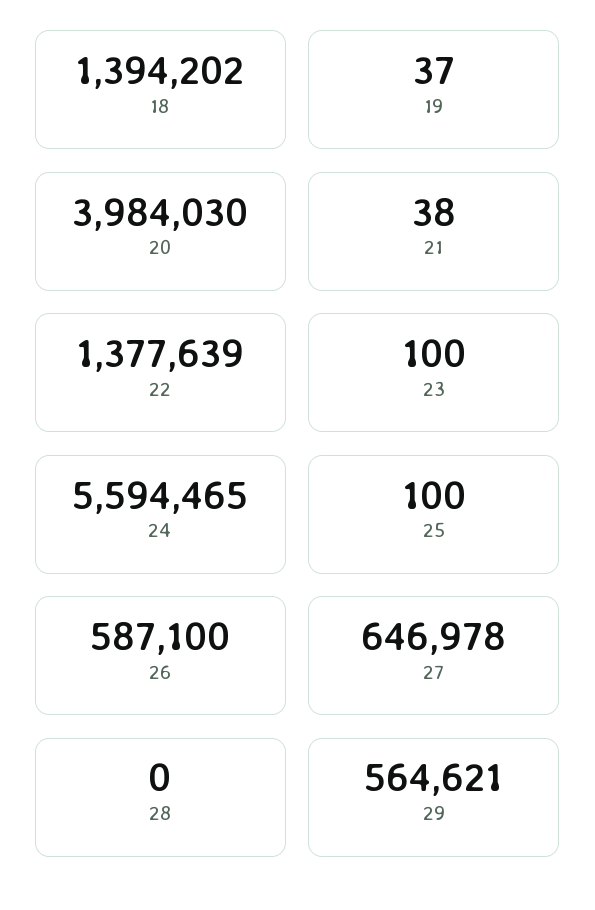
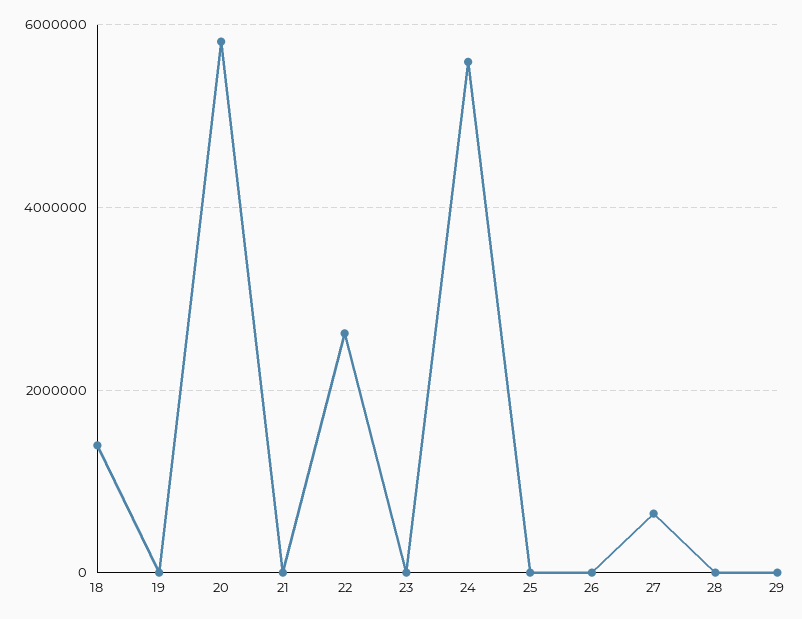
20: 3984030 -> 5800000
22: 1377639 -> 2600000
26: 587100 -> 0
29: 564621 -> 0

